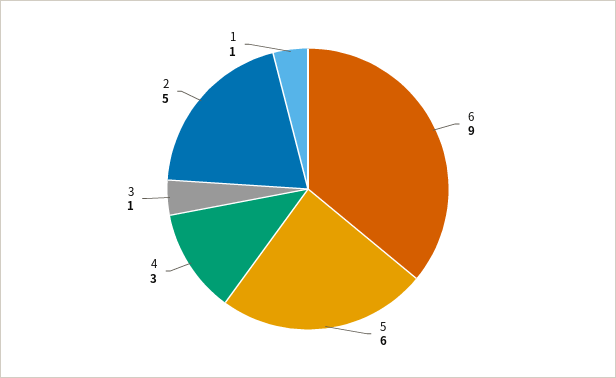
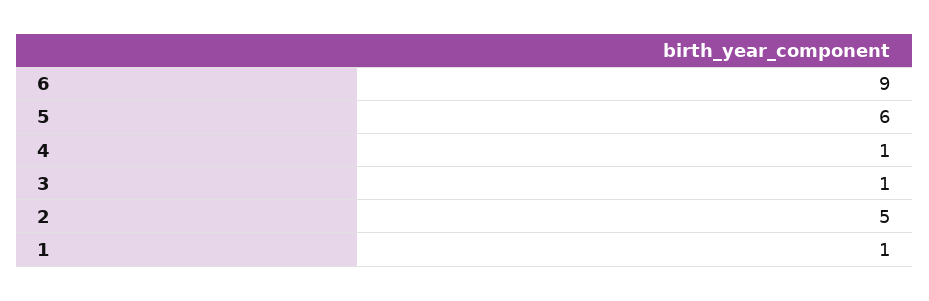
4: 3 -> 1

